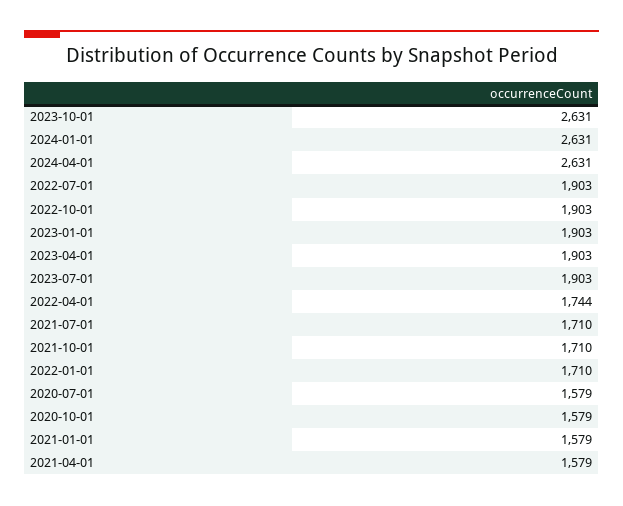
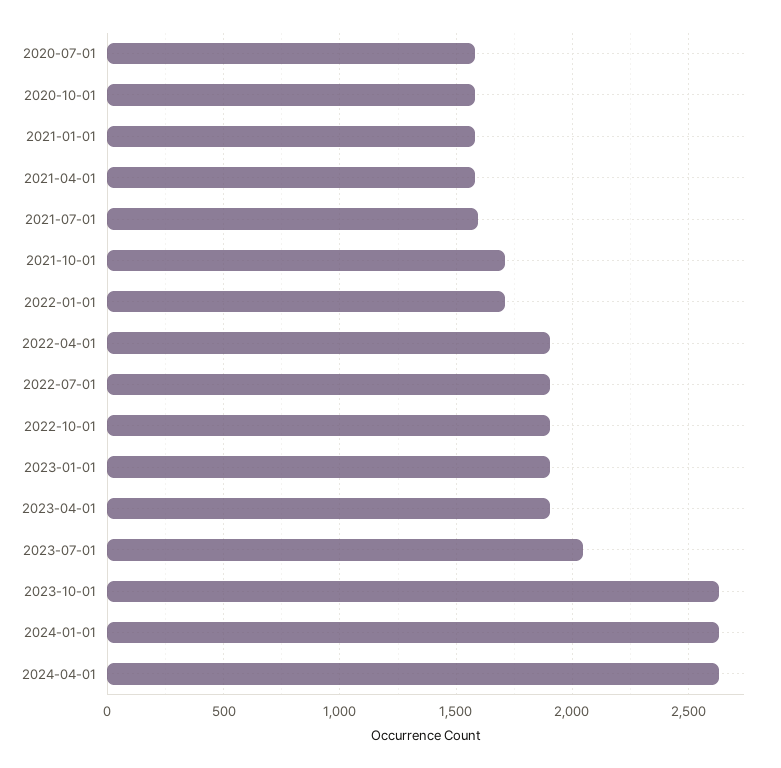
2023-07-01: 1903 -> 2050
2022-04-01: 1744 -> 1900
2021-07-01: 1710 -> 1600

